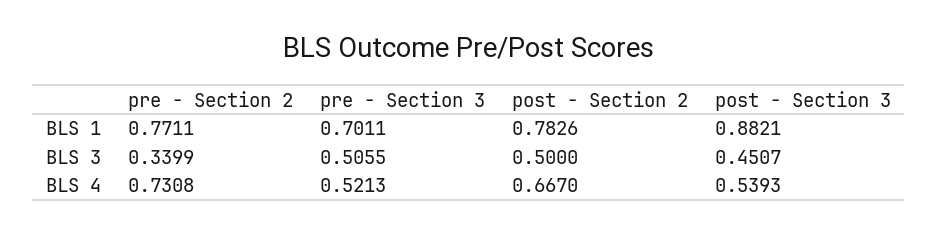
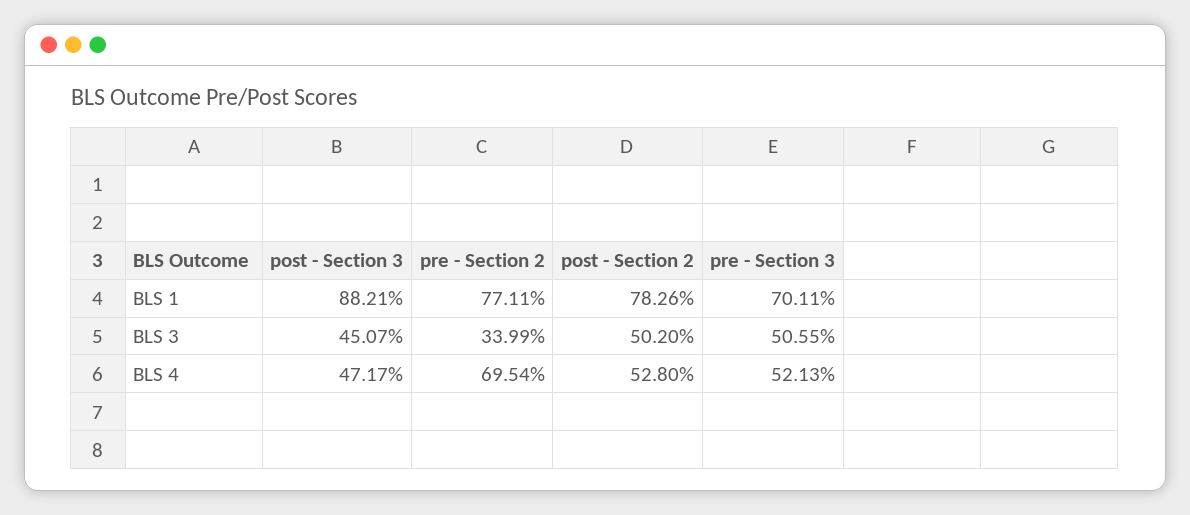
post - Section 2, BLS 3: 0.5 -> 0.502
pre - Section 2, BLS 4: 0.7308 -> 0.6954
post - Section 2, BLS 4: 0.667 -> 0.528
post - Section 3, BLS 4: 0.5393 -> 0.4717

